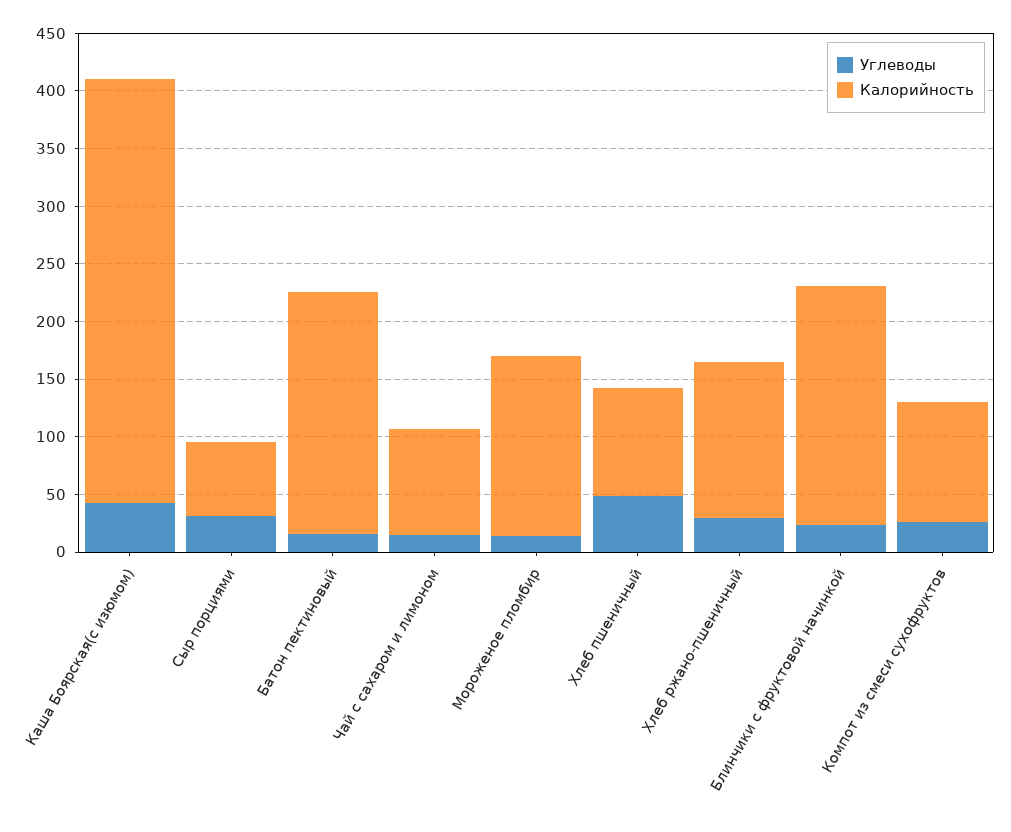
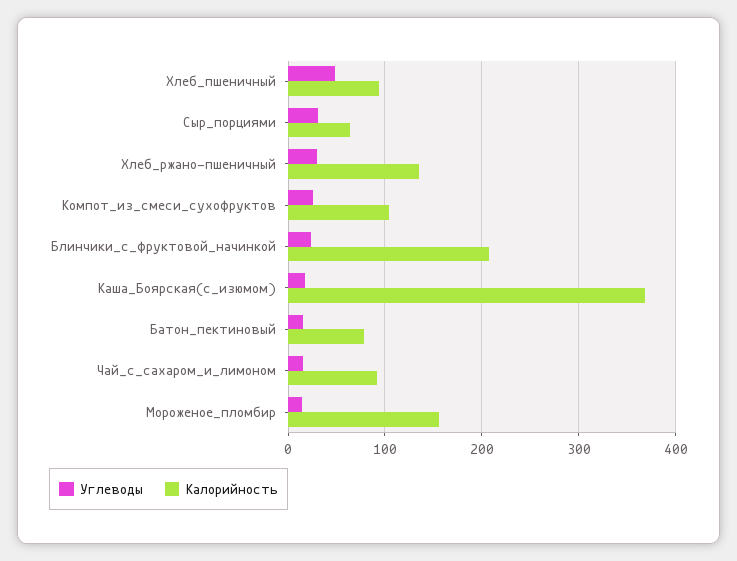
Углеводы, Каша Боярская(с изюмом): 40 -> 20
Калорийность, Батон пектиновый: 210 -> 80

